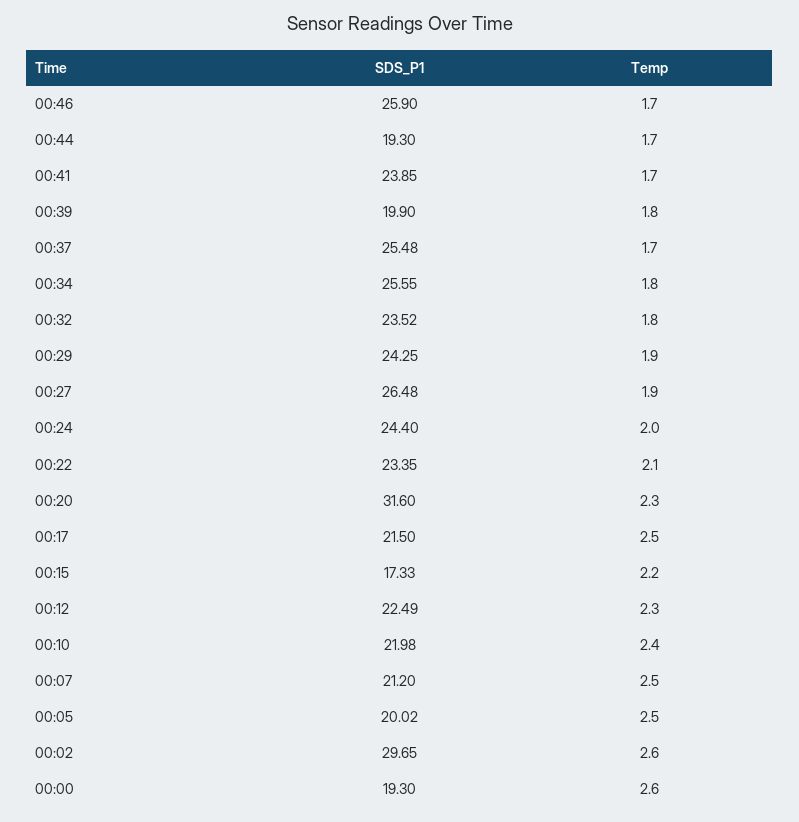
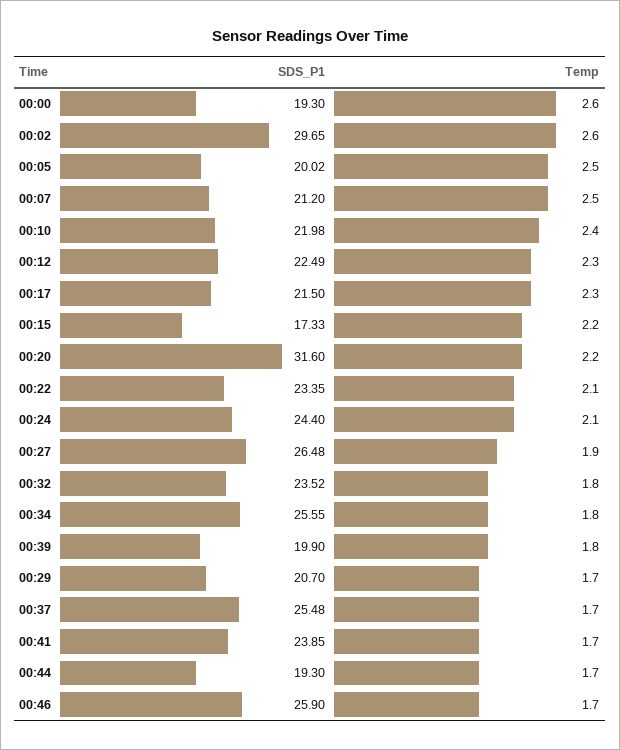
SDS_P1, 00:29: 24.25 -> 20.7
Temp, 00:29: 1.9 -> 1.7
Temp, 00:24: 2 -> 2.1
Temp, 00:20: 2.3 -> 2.2
Temp, 00:17: 2.5 -> 2.3

